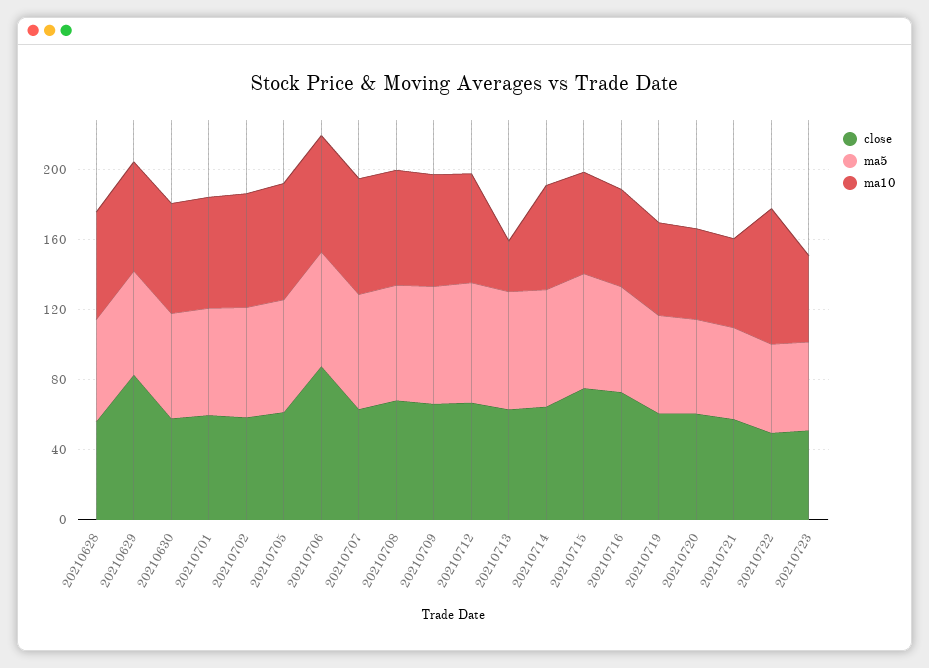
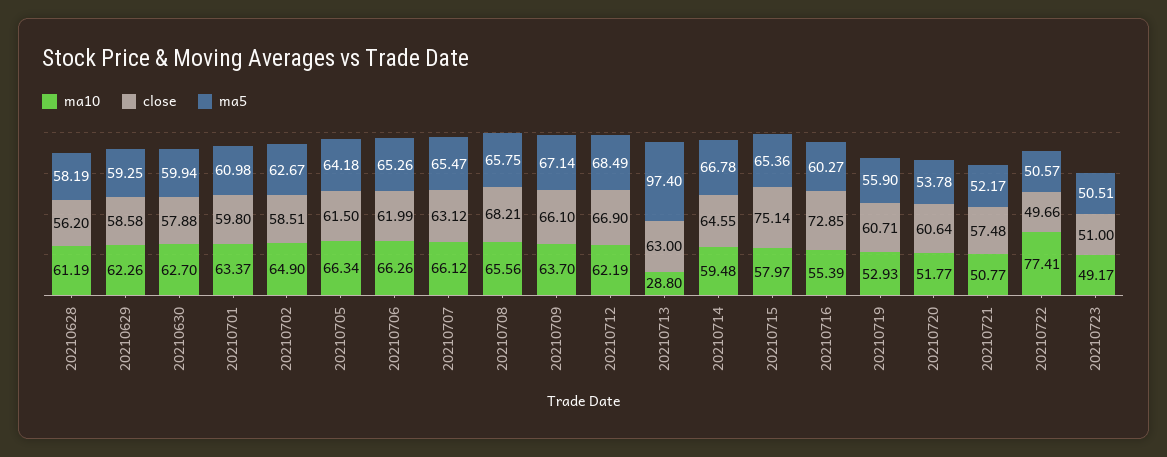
close, 20210629: 80 -> 58.58
close, 20210706: 90 -> 61.99
ma5, 20210713: 70 -> 97.4

